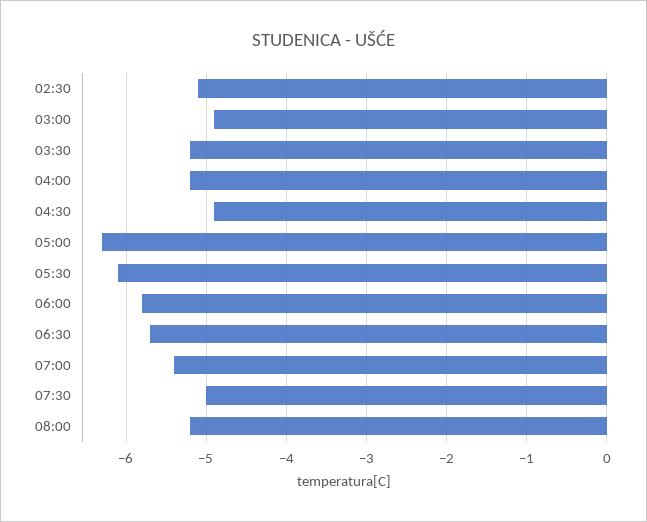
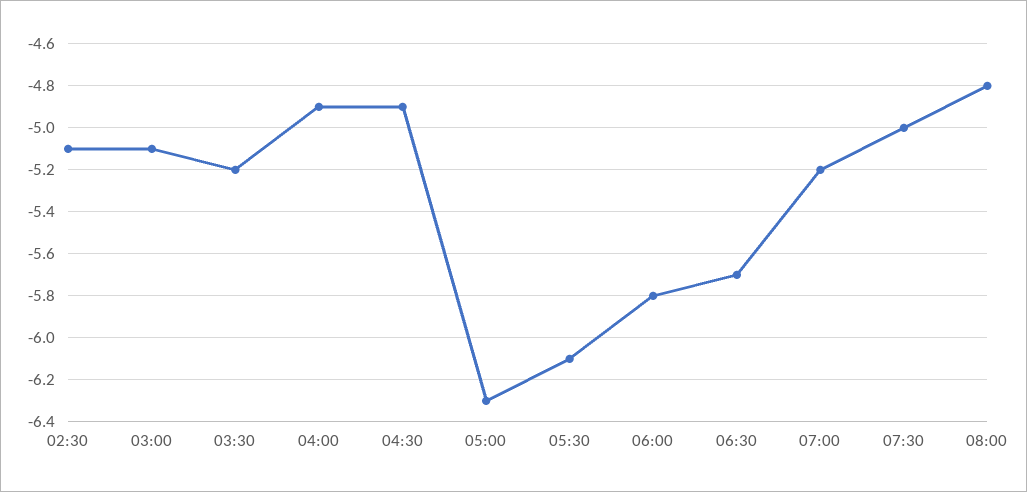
03:00: -4.9 -> -5.1
04:00: -5.2 -> -4.9
07:00: -5.4 -> -5.2
08:00: -5.2 -> -4.8

